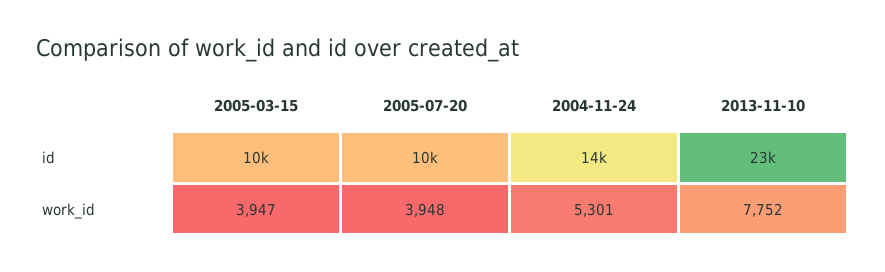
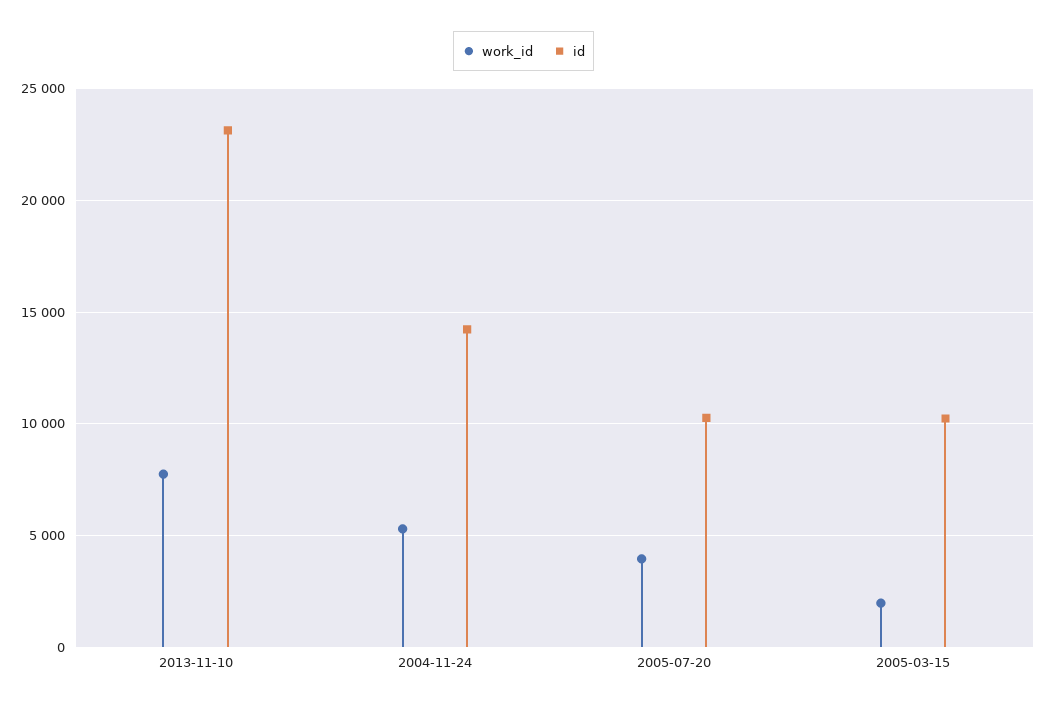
work_id, 2005-03-15: 3947 -> 2000

